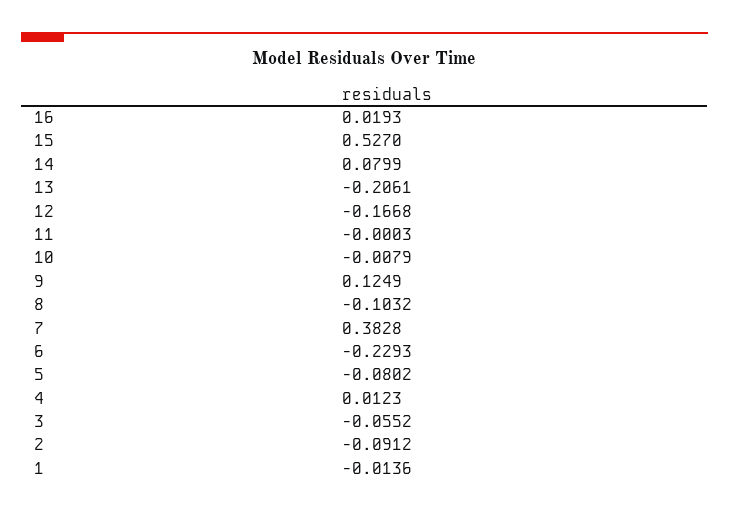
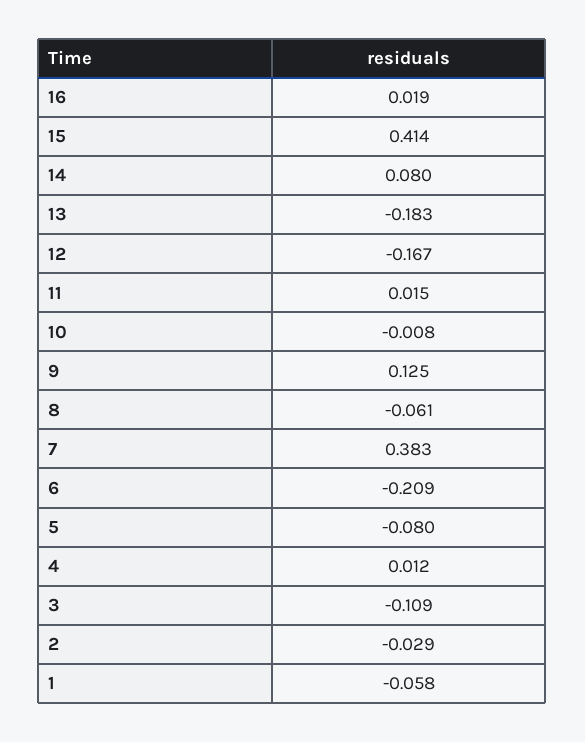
15: 0.527 -> 0.414
13: -0.2061 -> -0.183
11: -0.0003 -> 0.015
8: -0.1032 -> -0.061
6: -0.2293 -> -0.209
3: -0.0552 -> -0.109
2: -0.0912 -> -0.029
1: -0.0136 -> -0.058

